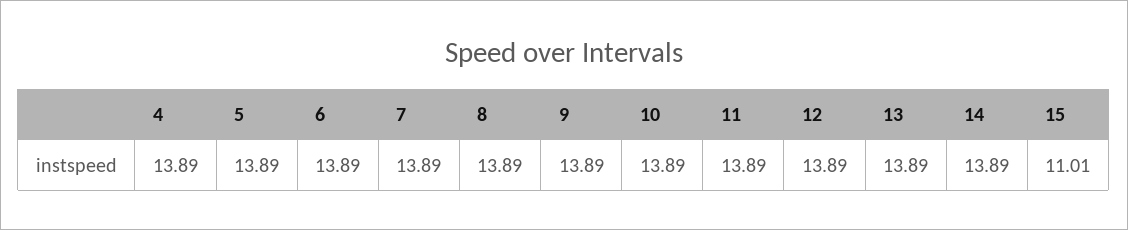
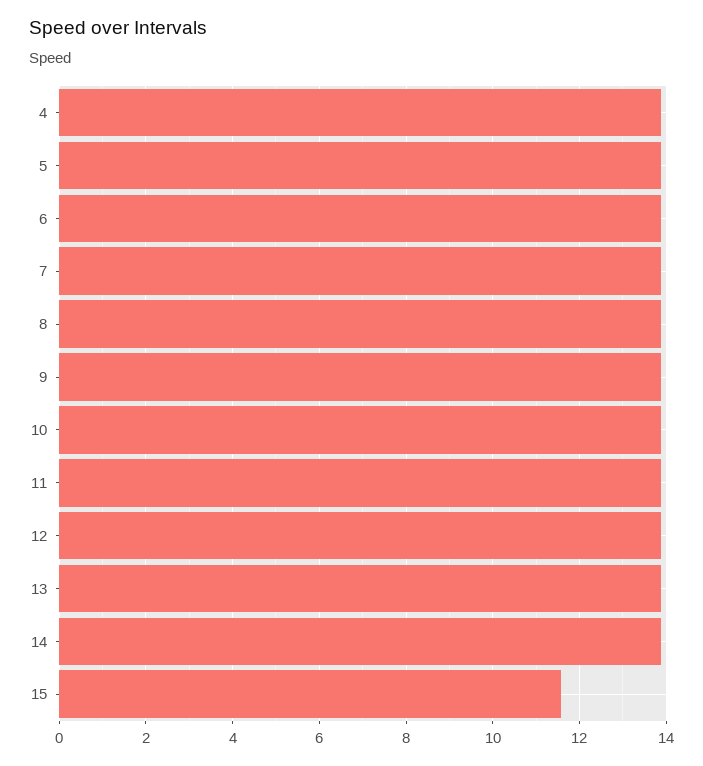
15: 11.01 -> 11.6

